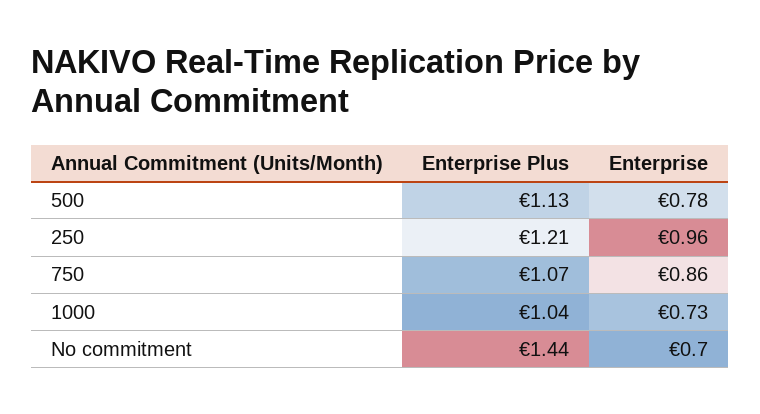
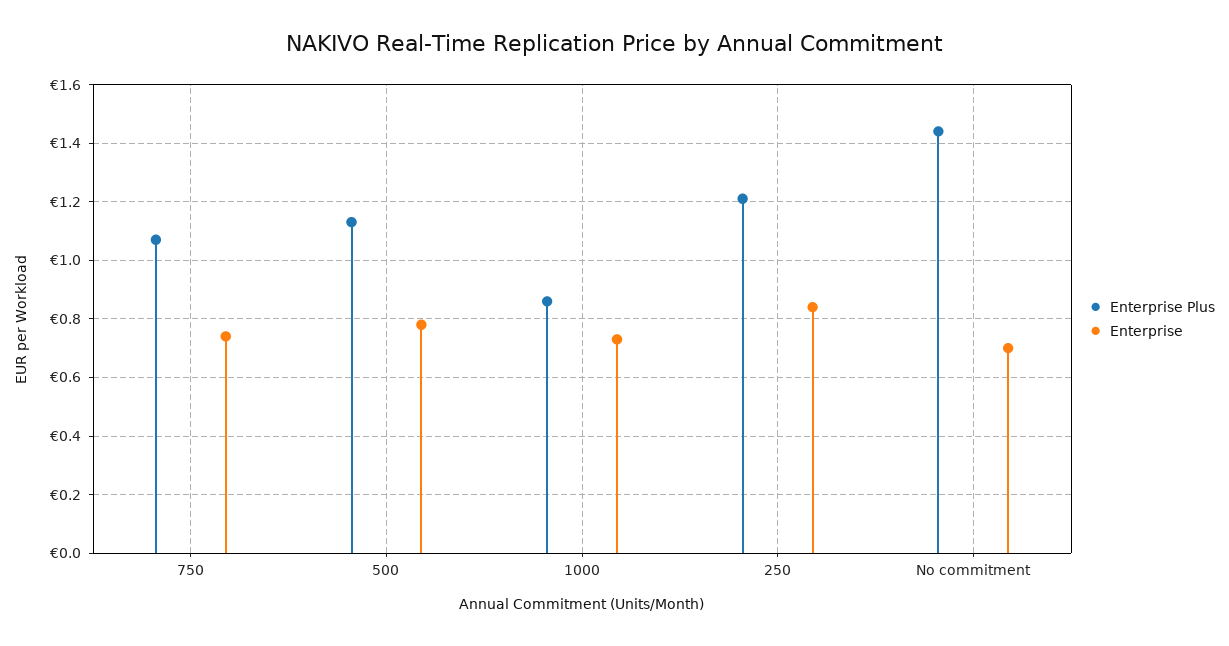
Enterprise, 250: 0.96 -> 0.85
Enterprise, 750: 0.86 -> 0.75
Enterprise Plus, 1000: 1.04 -> 0.85

